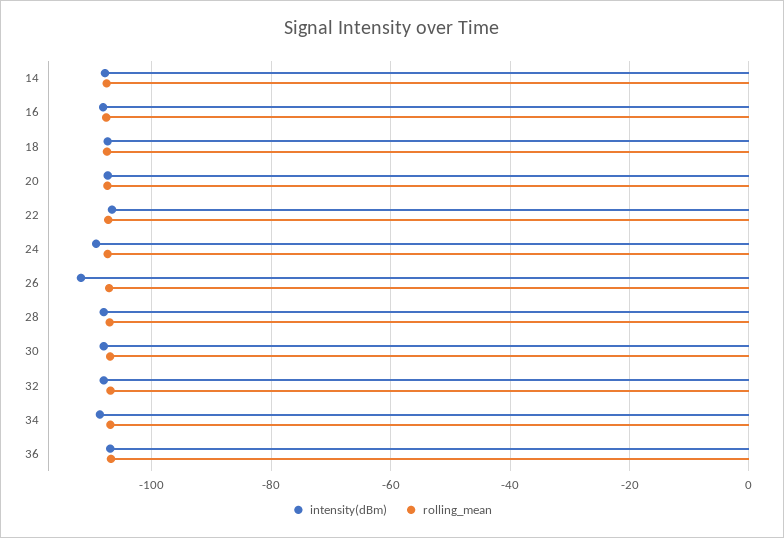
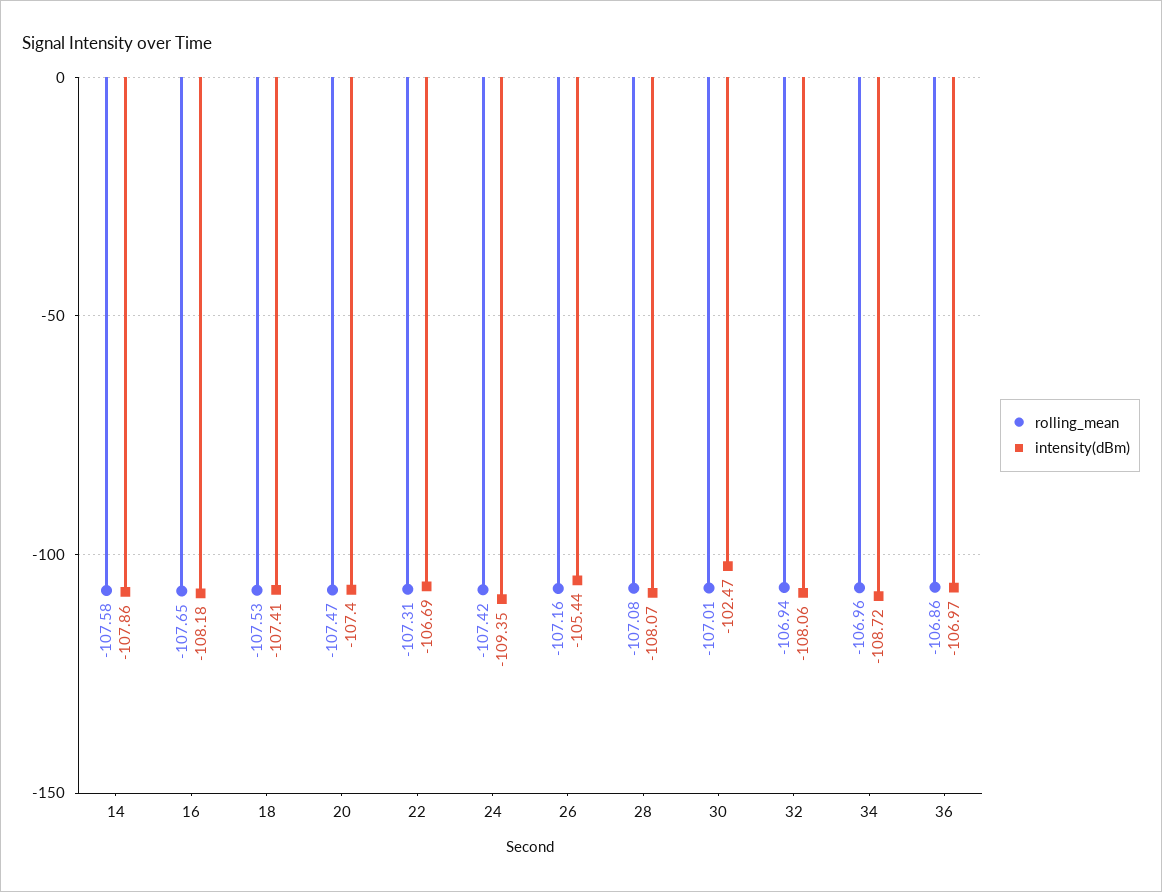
intensity(dBm), 26: -112 -> -105.44
intensity(dBm), 30: -108 -> -102.47

